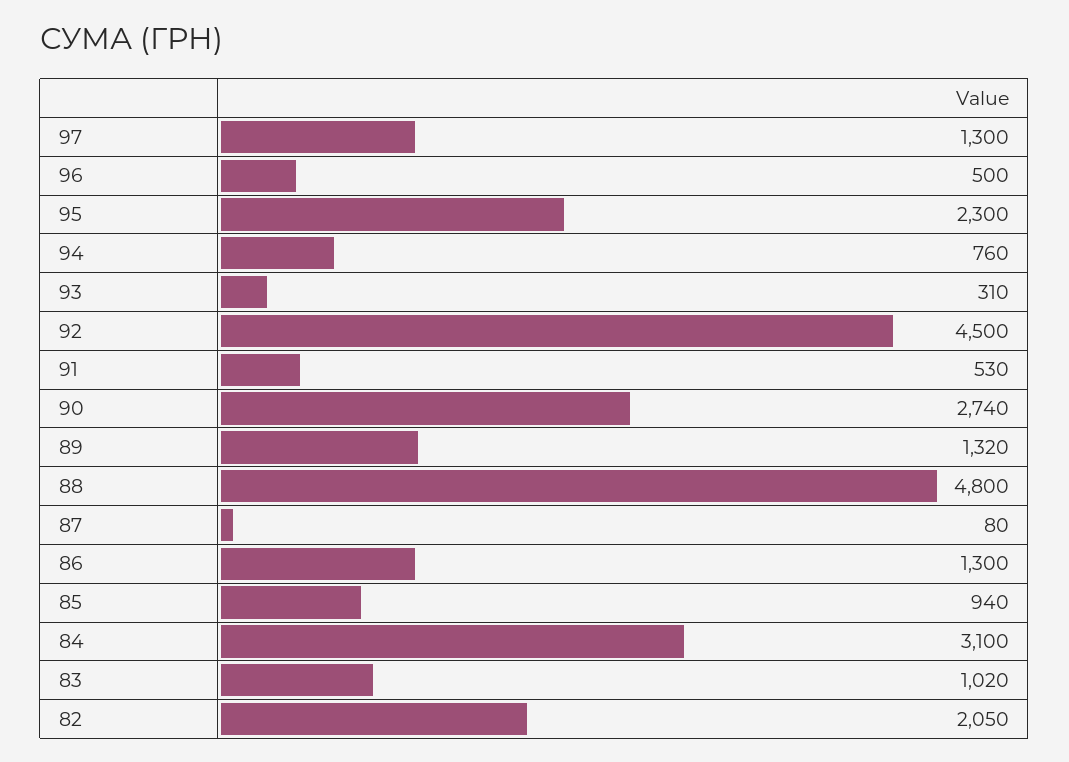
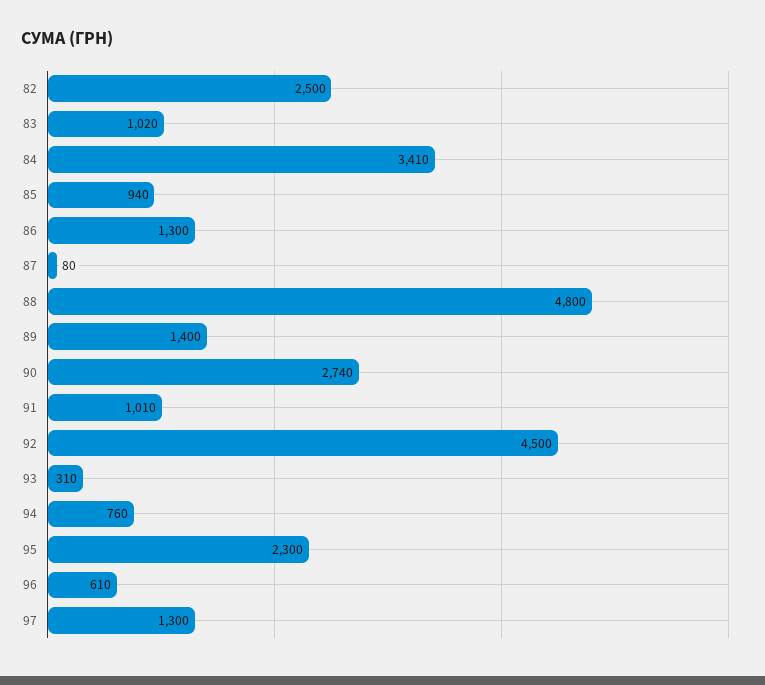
96: 500 -> 610
91: 530 -> 1010
89: 1320 -> 1400
84: 3100 -> 3410
82: 2050 -> 2500

